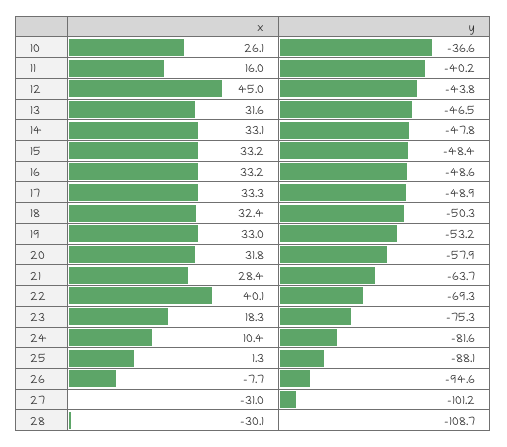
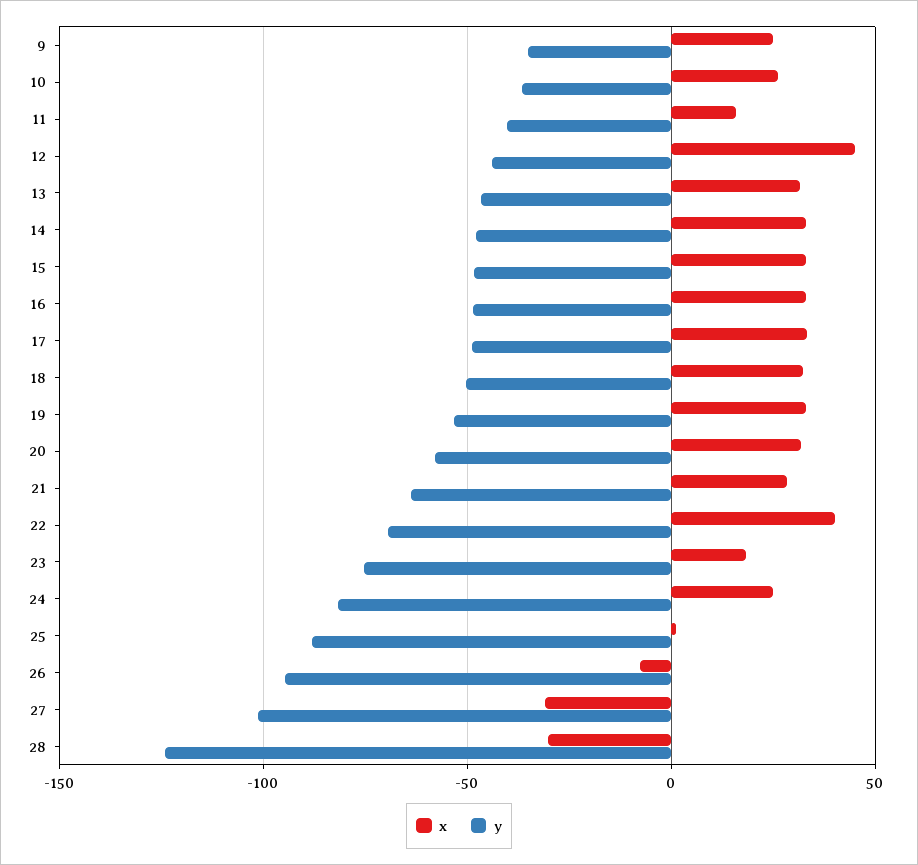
x, 24: 10.4 -> 25
y, 28: -108.7 -> -125
x, 9: none -> 25
y, 9: none -> -35

